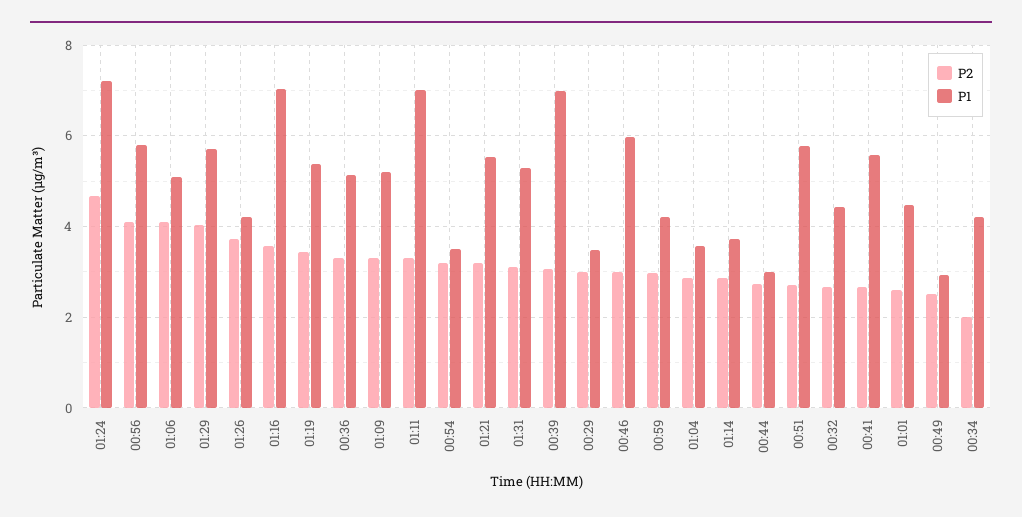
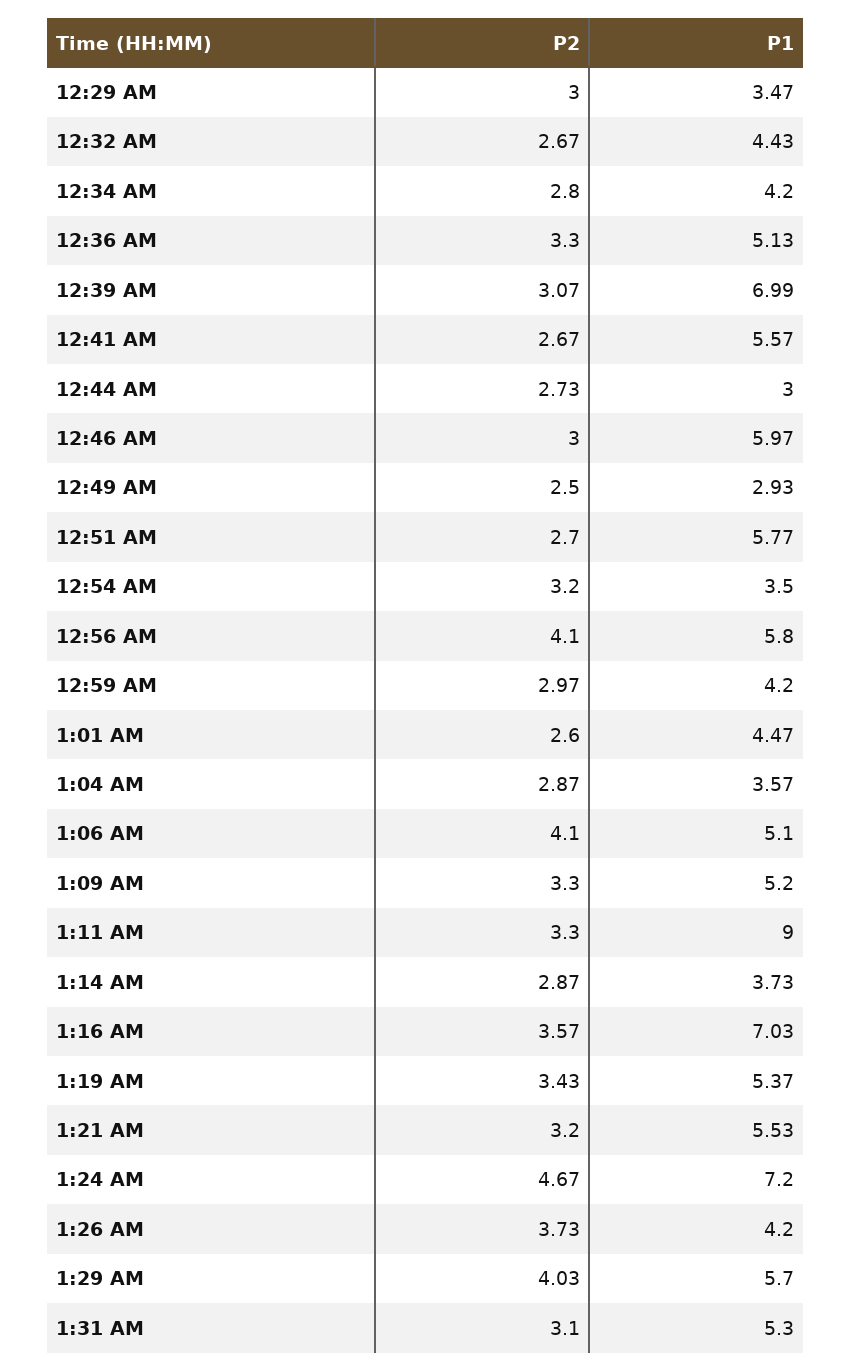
P1, 01:11: 7 -> 9
P2, 00:34: 2 -> 2.8

